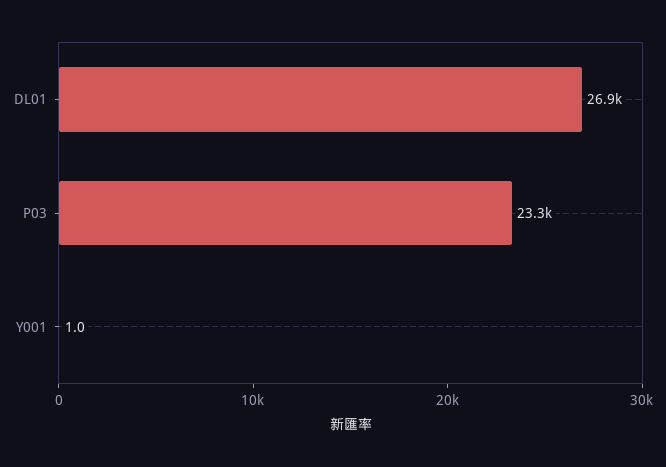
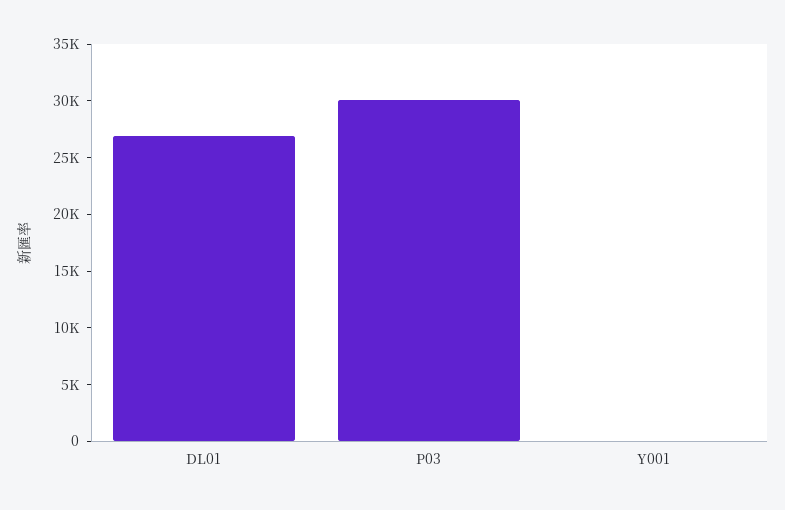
P03: 23300 -> 30000

